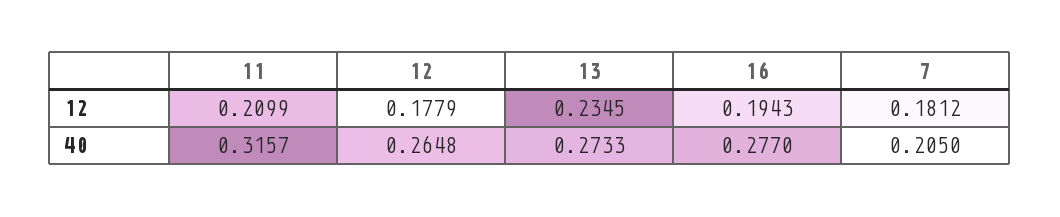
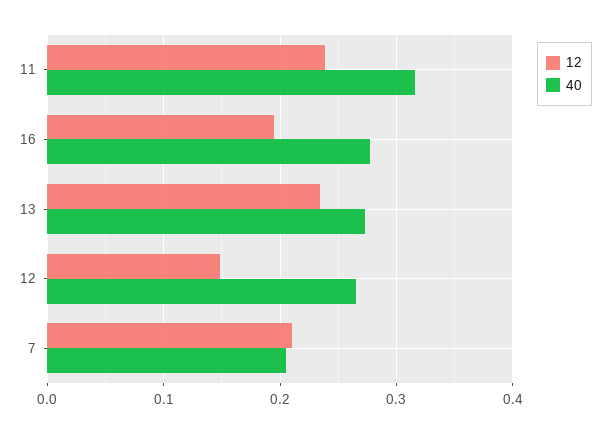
12, 11: 0.2099 -> 0.24
12, 12: 0.1779 -> 0.15
12, 7: 0.1812 -> 0.21

